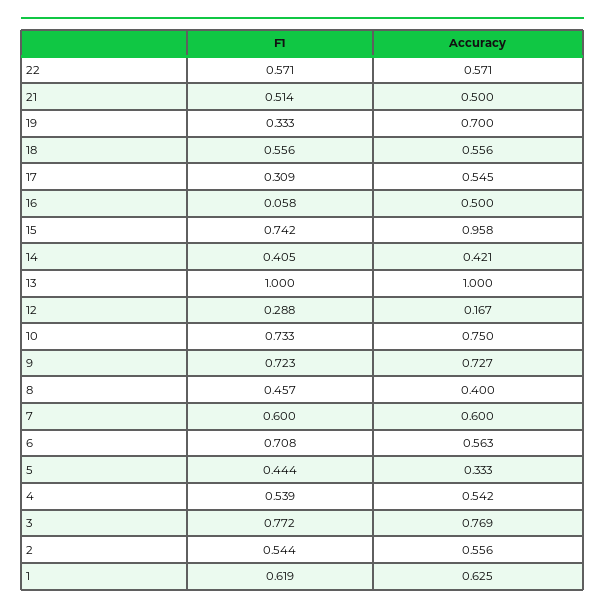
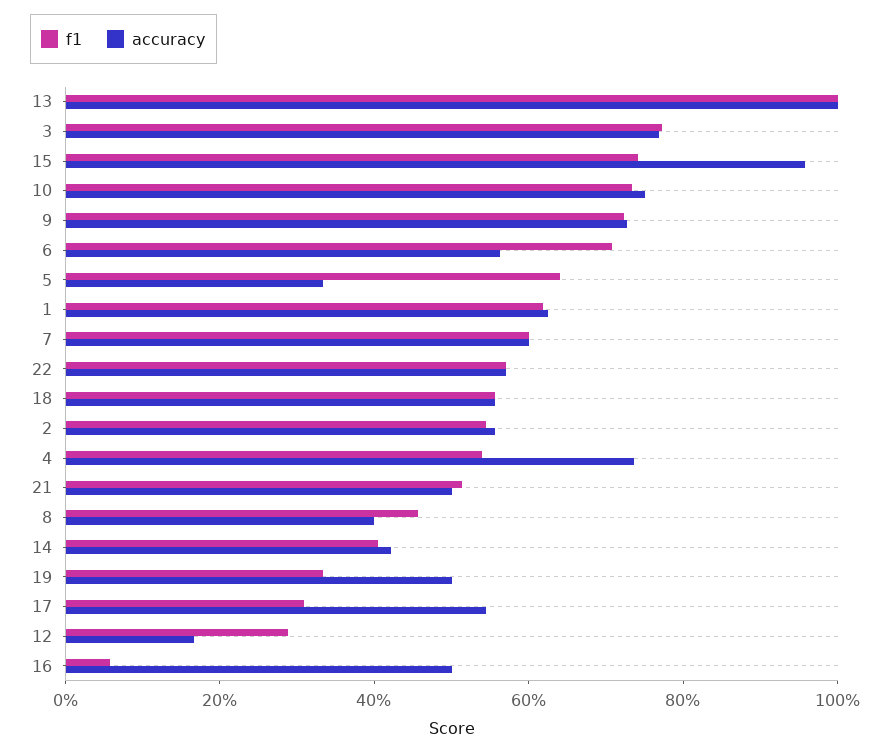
Accuracy, 19: 0.7 -> 0.5
F1, 5: 0.444 -> 0.65
Accuracy, 4: 0.542 -> 0.75

